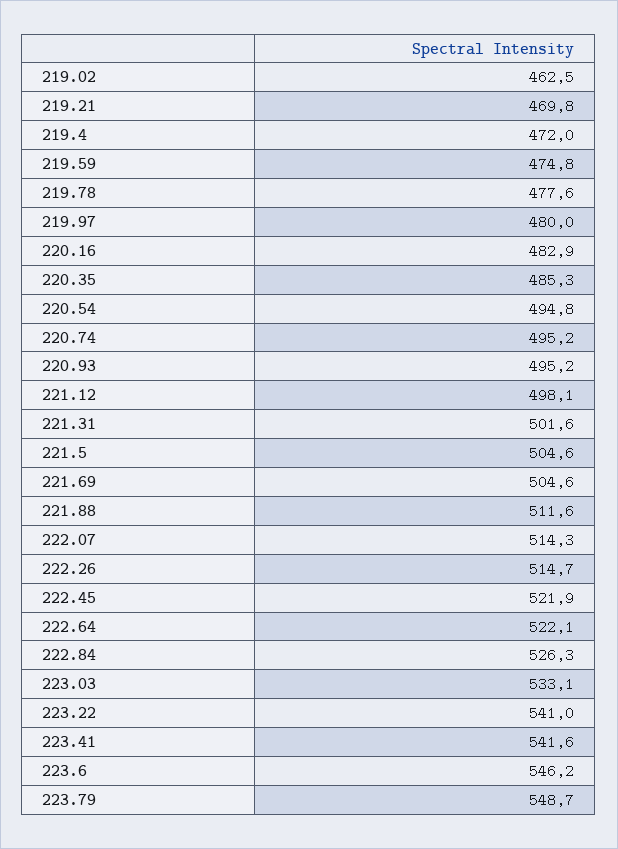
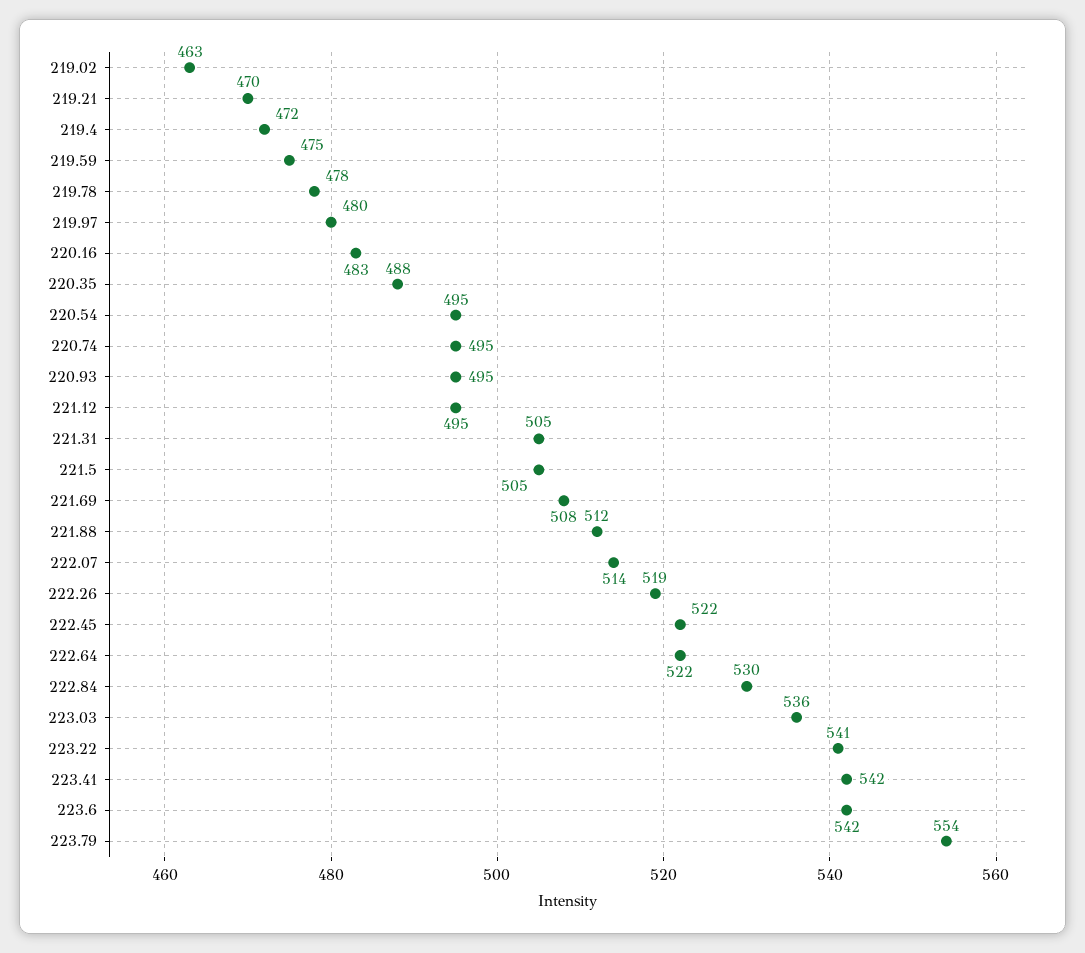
220.35: 485.3 -> 488
221.12: 498.1 -> 495
221.31: 501.6 -> 505
221.69: 504.6 -> 508
222.26: 514.7 -> 519
222.84: 526.3 -> 530
223.03: 533.1 -> 536
223.6: 546.2 -> 542
223.79: 548.7 -> 554

